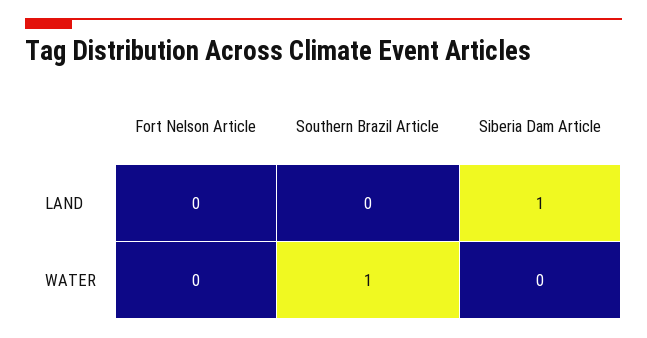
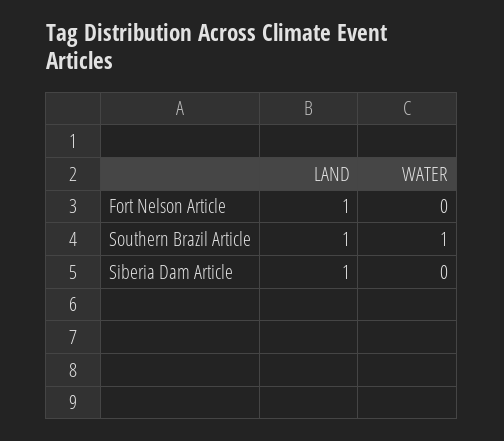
Fort Nelson Article, LAND: 0 -> 1
Southern Brazil Article, LAND: 0 -> 1

